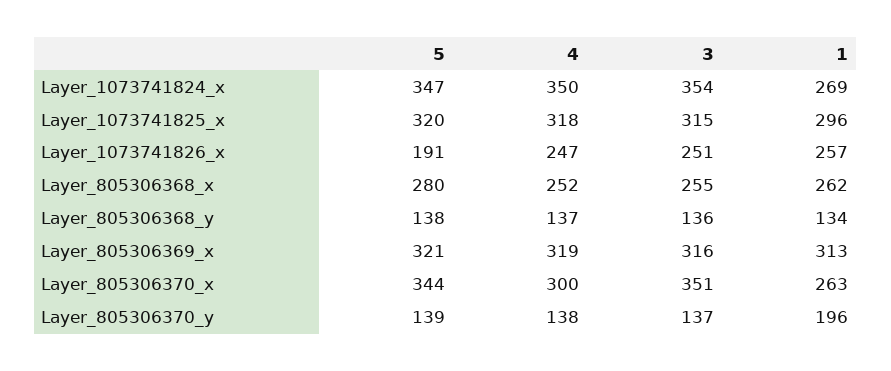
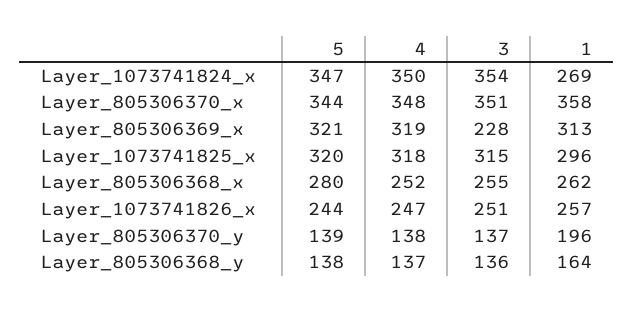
5, Layer_1073741826_x: 191 -> 244
1, Layer_805306368_y: 134 -> 164
3, Layer_805306369_x: 316 -> 228
4, Layer_805306370_x: 300 -> 348
1, Layer_805306370_x: 263 -> 358

